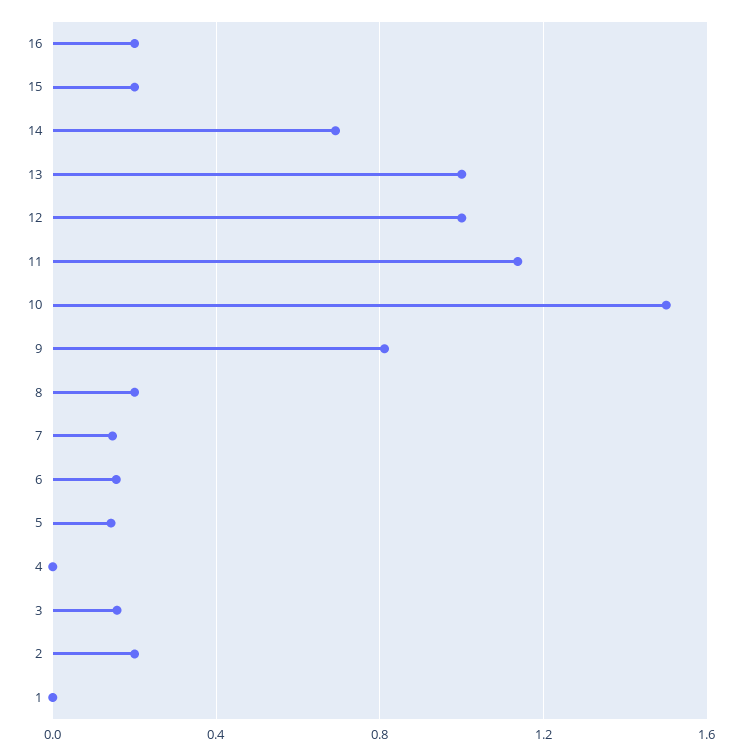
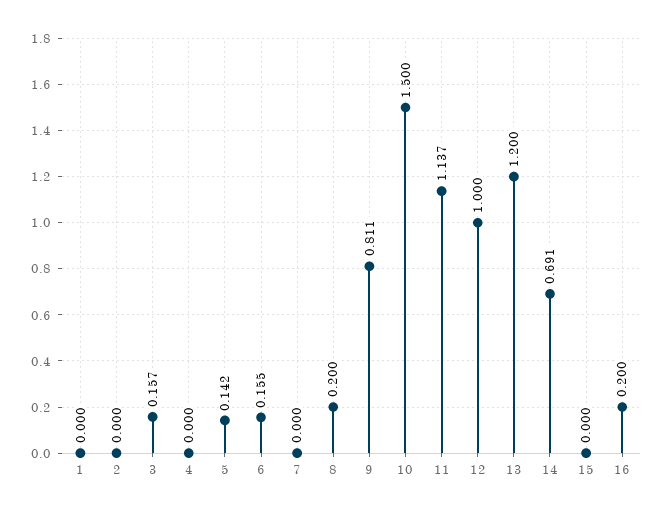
15: 0.2 -> 0
13: 1 -> 1.2
7: 0.15 -> 0
2: 0.2 -> 0

